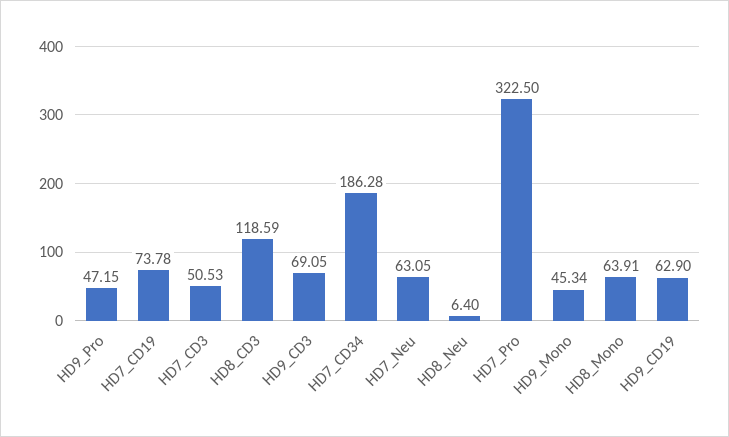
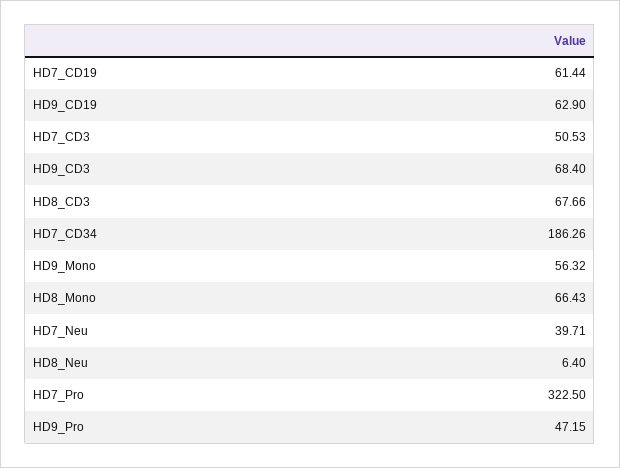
HD7_CD19: 73.78 -> 61.44
HD8_CD3: 118.59 -> 67.66
HD9_CD3: 69.05 -> 68.4
HD7_CD34: 186.28 -> 186.26
HD7_Neu: 63.05 -> 39.71
HD9_Mono: 45.34 -> 56.32
HD8_Mono: 63.91 -> 66.43

